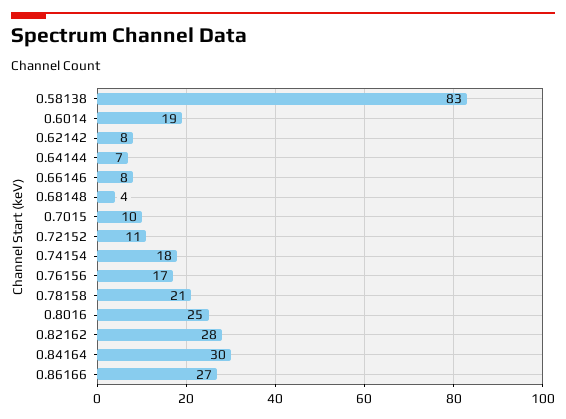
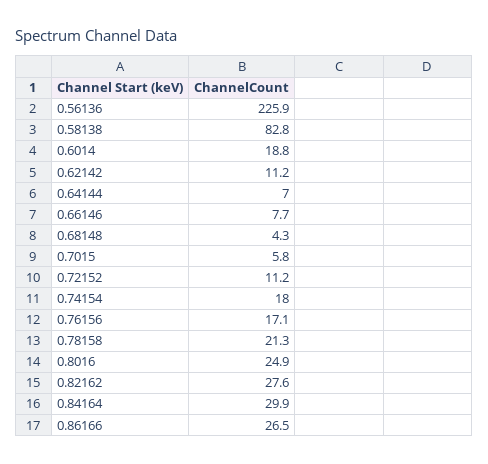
0.62142: 8 -> 11.2
0.7015: 10 -> 5.8
0.56136: none -> 225.9

